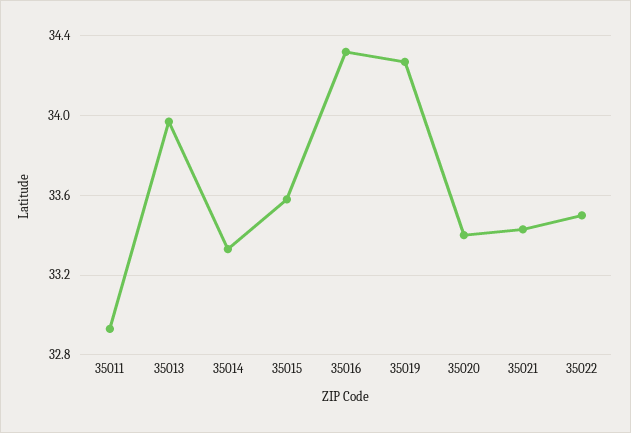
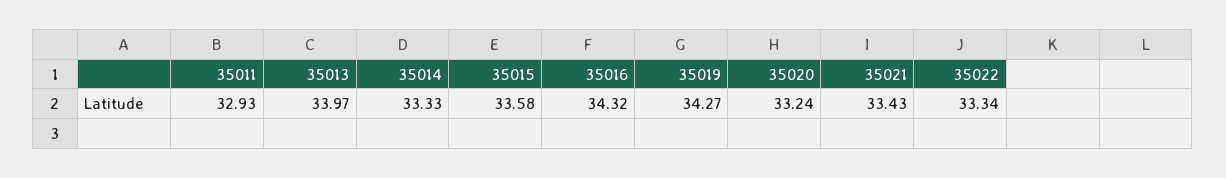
35020: 33.4 -> 33.24
35022: 33.5 -> 33.34

